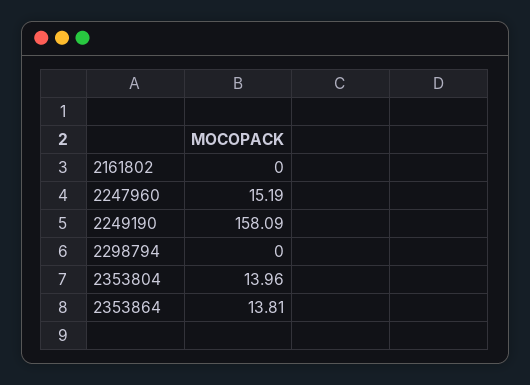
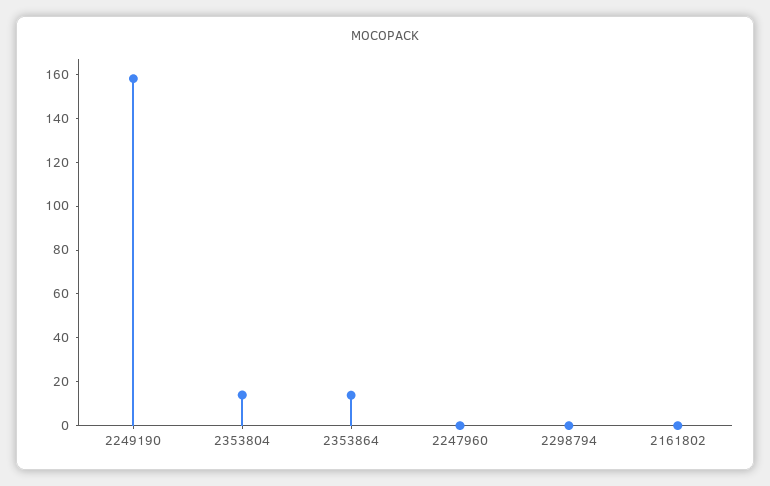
2247960: 15.19 -> 0

